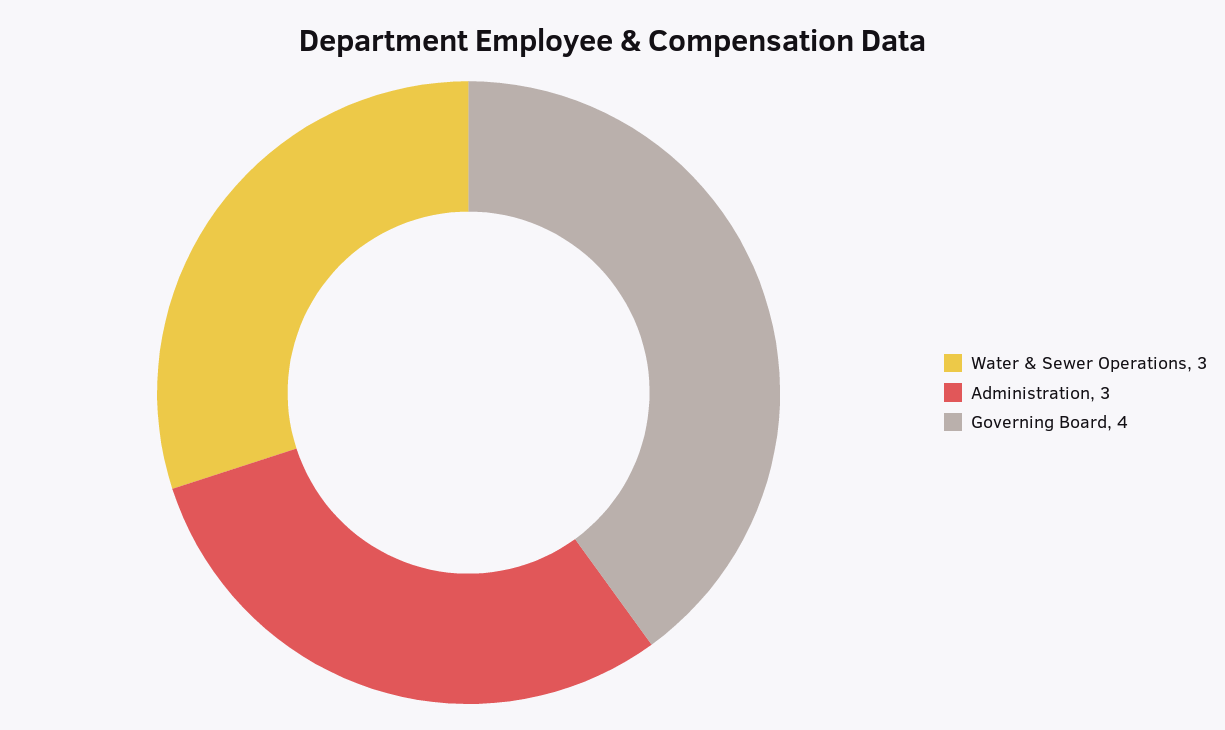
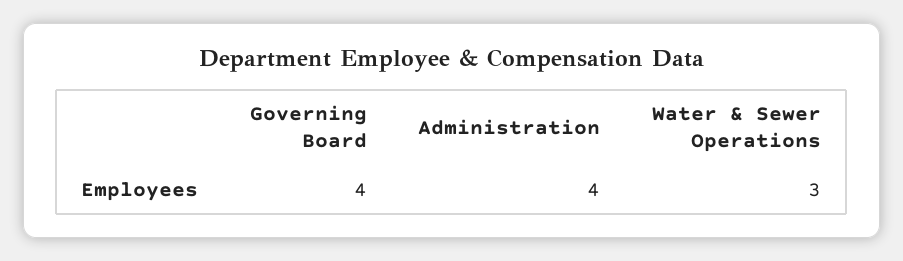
Administration: 3 -> 4

